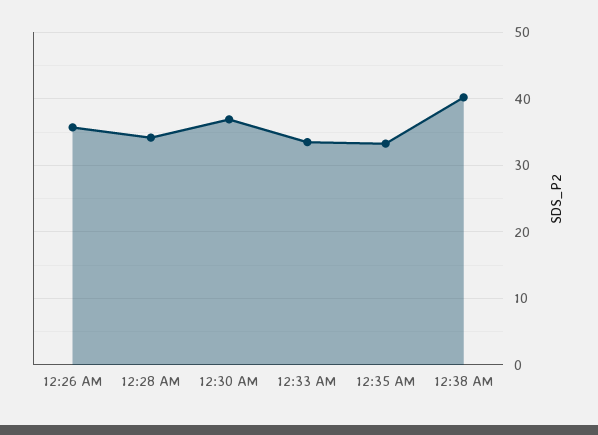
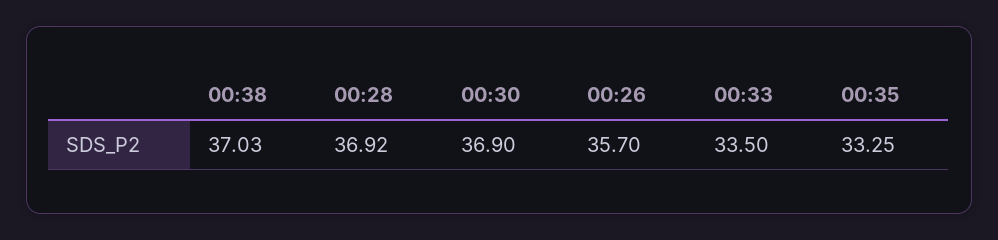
12:28 AM: 34 -> 36.92
12:38 AM: 40 -> 37.03

